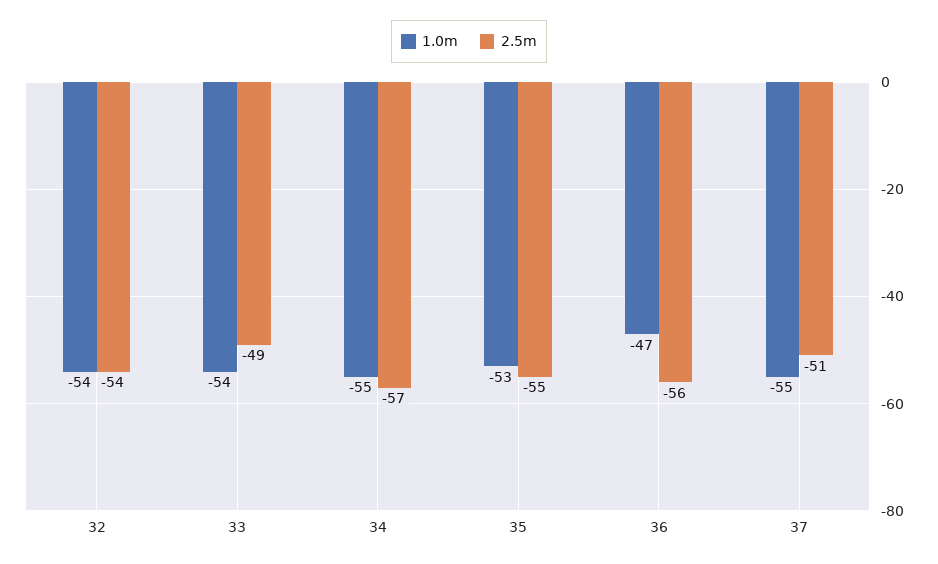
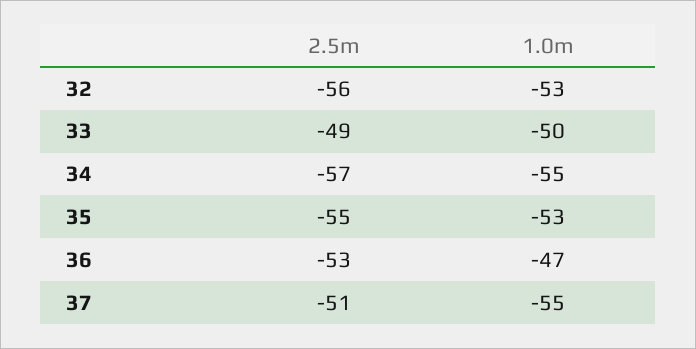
1.0m, 32: -54 -> -53
2.5m, 32: -54 -> -56
1.0m, 33: -54 -> -50
2.5m, 36: -56 -> -53

